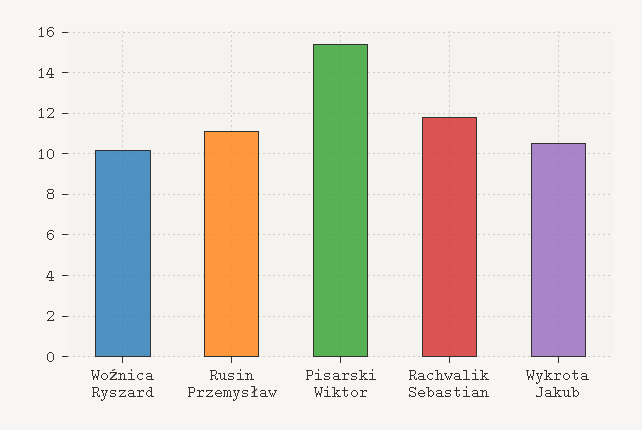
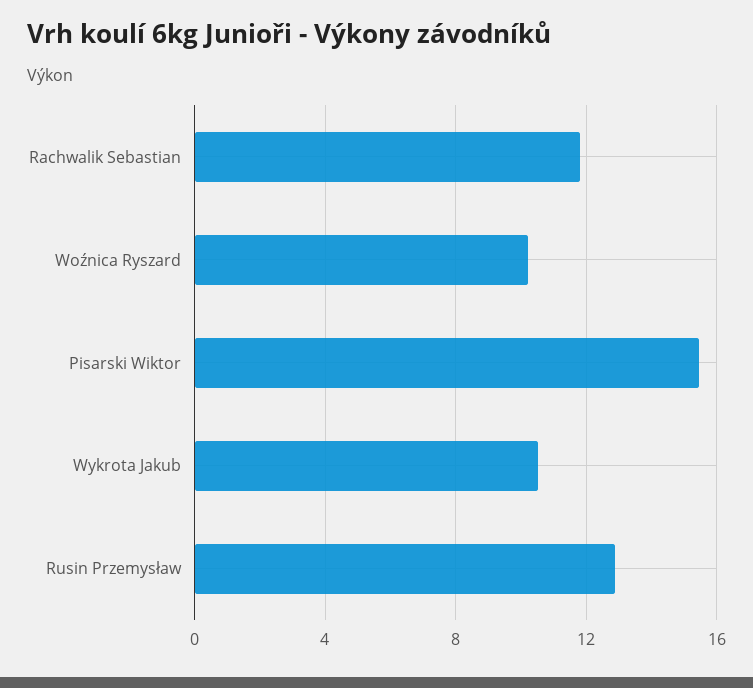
Rusin Przemysław: 11 -> 13

